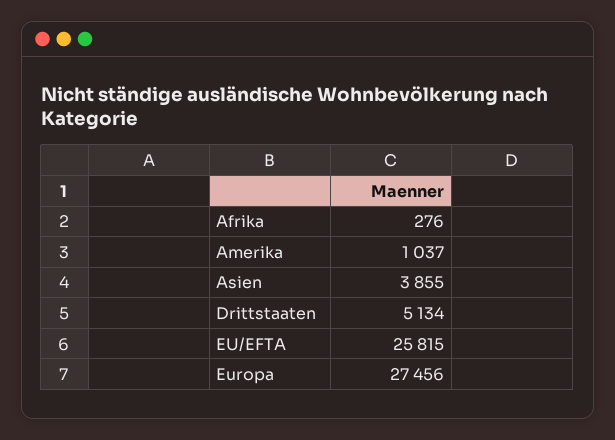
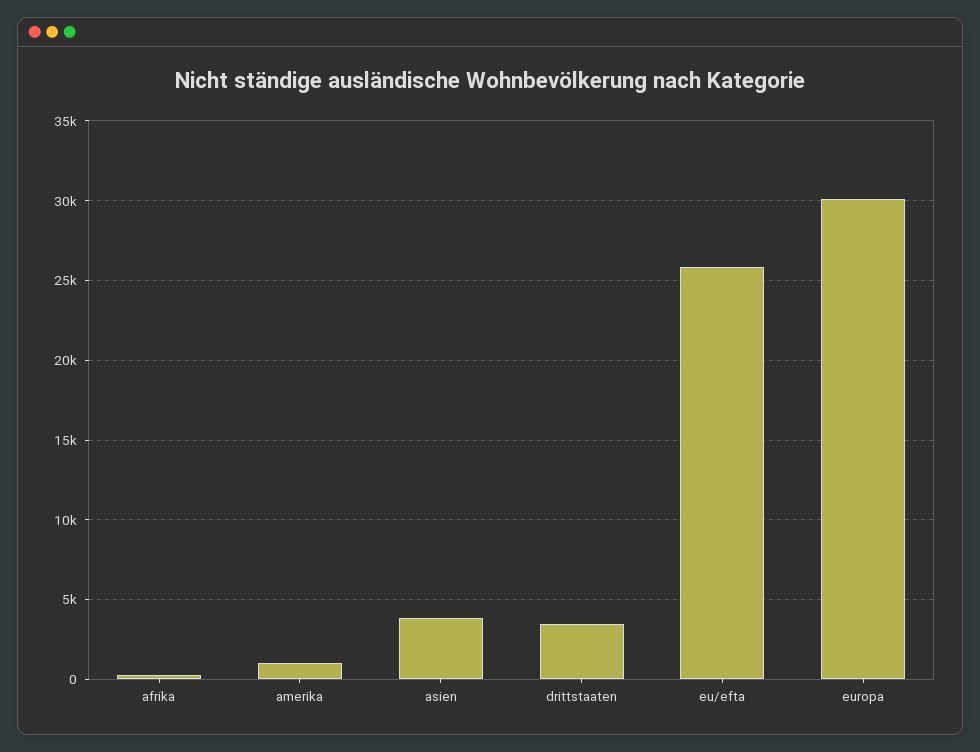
Drittstaaten: 5134 -> 3500
Europa: 27456 -> 30000

